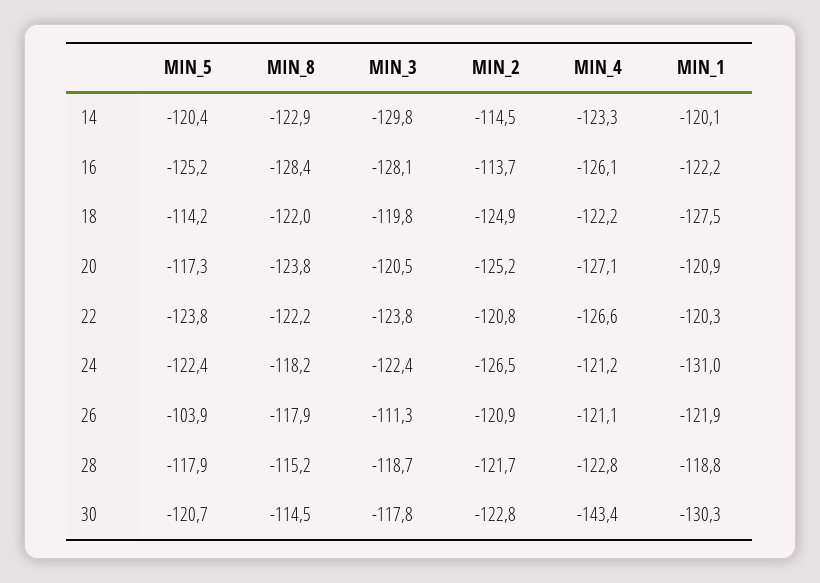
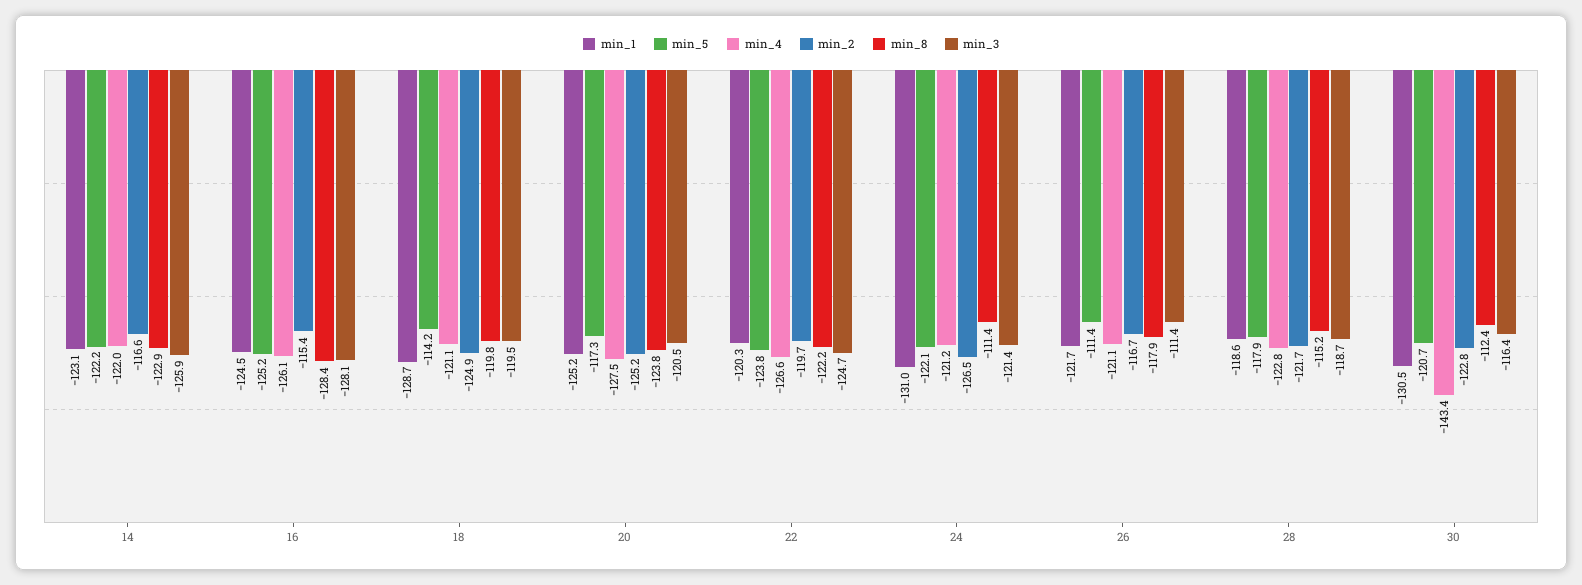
MIN_5, 14: -120.4 -> -122.2
MIN_3, 14: -129.8 -> -125.9
MIN_2, 14: -114.5 -> -116.6
MIN_4, 14: -123.3 -> -122
MIN_1, 14: -120.1 -> -123.1
MIN_2, 16: -113.7 -> -115.4
MIN_1, 16: -122.2 -> -124.5
MIN_8, 18: -122 -> -119.8
MIN_3, 18: -119.8 -> -119.5
MIN_4, 18: -122.2 -> -121.1
MIN_1, 18: -127.5 -> -128.7
MIN_4, 20: -127.1 -> -127.5
MIN_1, 20: -120.9 -> -125.2
MIN_3, 22: -123.8 -> -124.7
MIN_2, 22: -120.8 -> -119.7
MIN_5, 24: -122.4 -> -122.1
MIN_8, 24: -118.2 -> -111.4
MIN_3, 24: -122.4 -> -121.4
MIN_5, 26: -103.9 -> -111.4
MIN_3, 26: -111.3 -> -111.4
MIN_2, 26: -120.9 -> -116.7
MIN_1, 26: -121.9 -> -121.7
MIN_1, 28: -118.8 -> -118.6
MIN_8, 30: -114.5 -> -112.4
MIN_3, 30: -117.8 -> -116.4
MIN_1, 30: -130.3 -> -130.5

